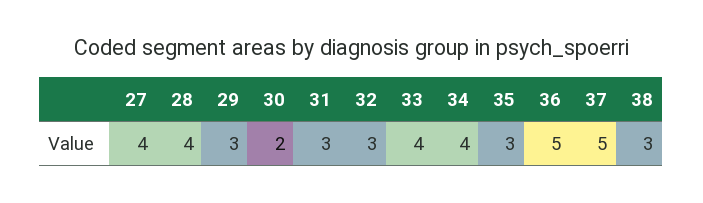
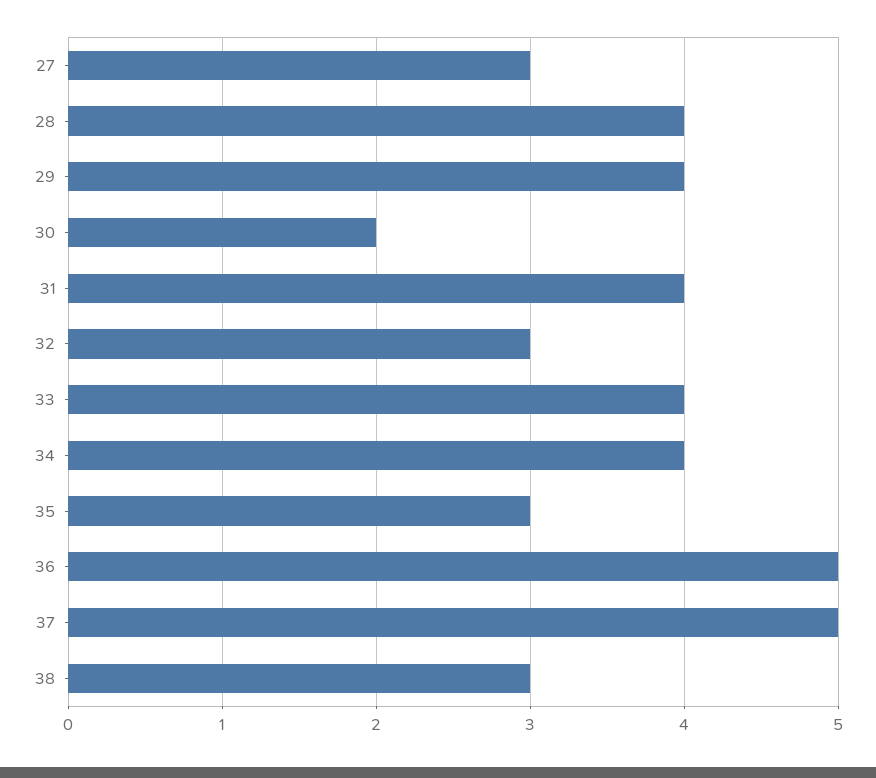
27: 4 -> 3
29: 3 -> 4
31: 3 -> 4

